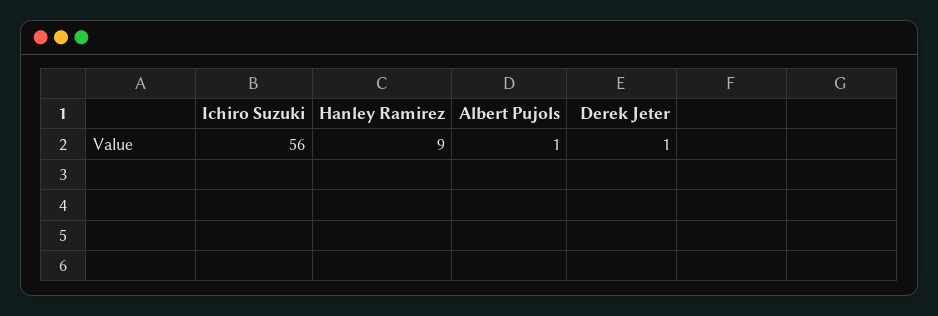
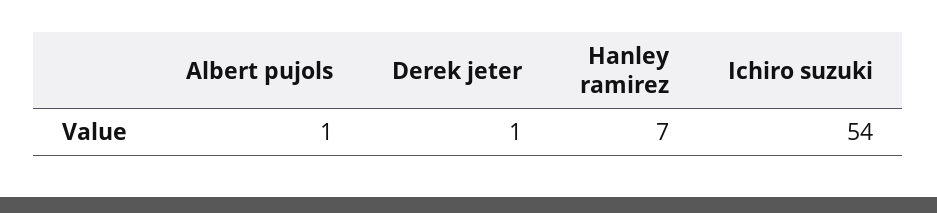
Ichiro Suzuki: 56 -> 54
Hanley Ramirez: 9 -> 7

